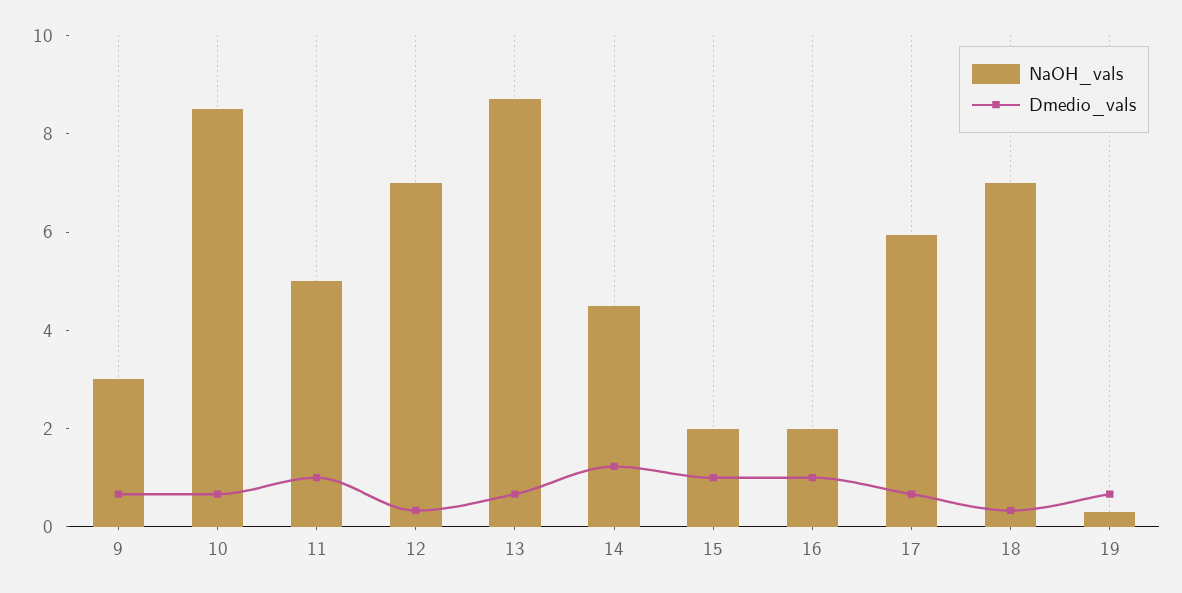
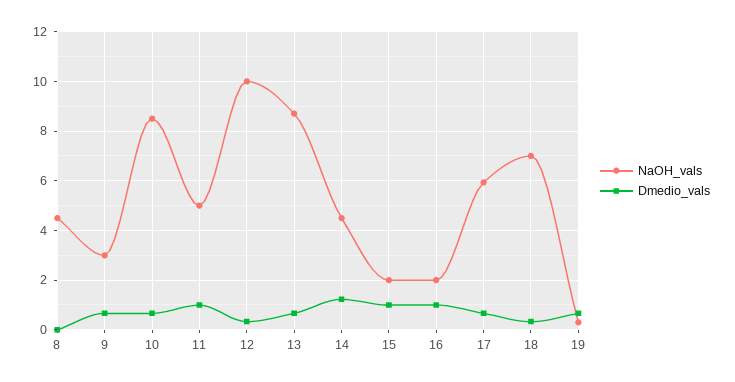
NaOH_vals, 12: 7 -> 10
NaOH_vals, 8: none -> 4.5
Dmedio_vals, 8: none -> 0

